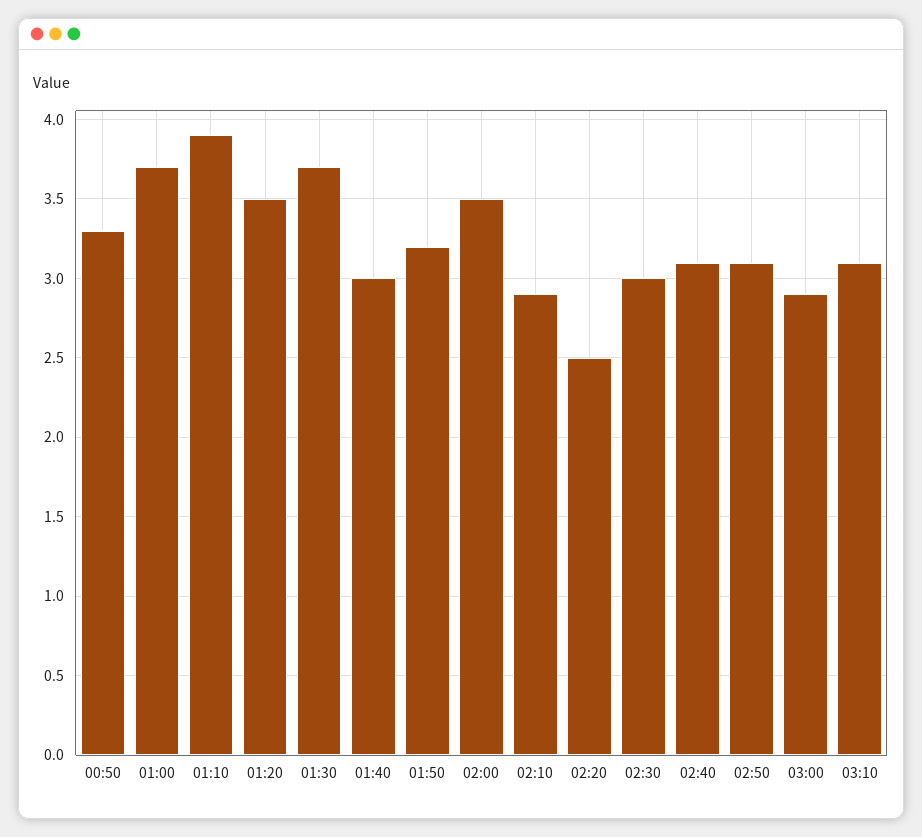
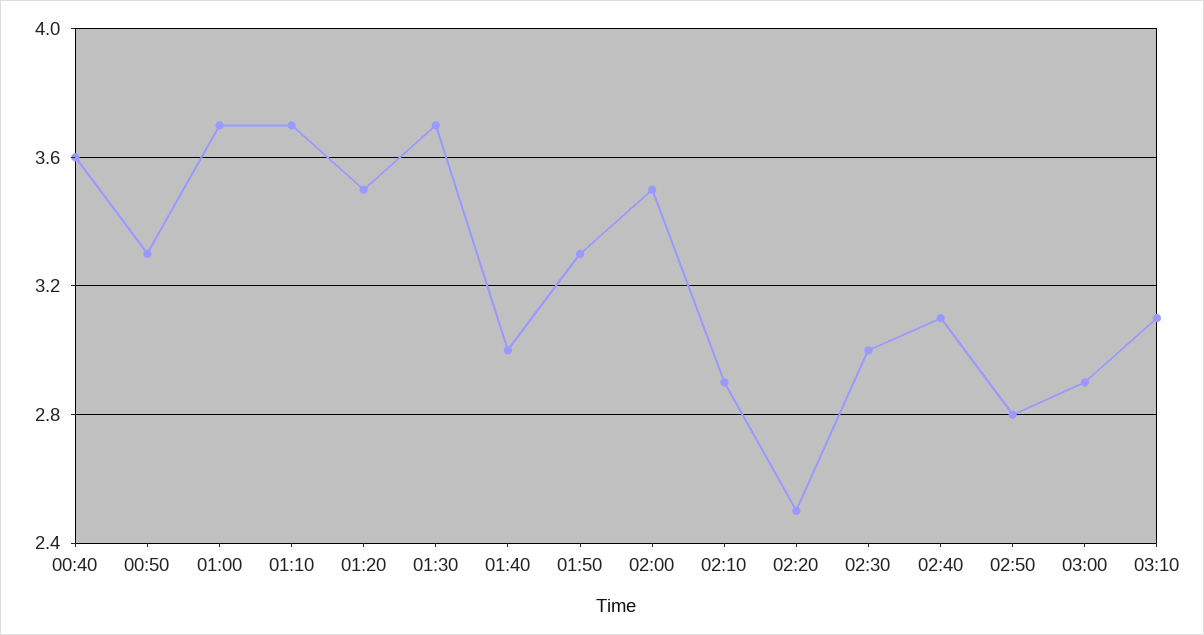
01:10: 3.9 -> 3.7
01:50: 3.2 -> 3.3
02:50: 3.1 -> 2.8
00:40: none -> 3.6

